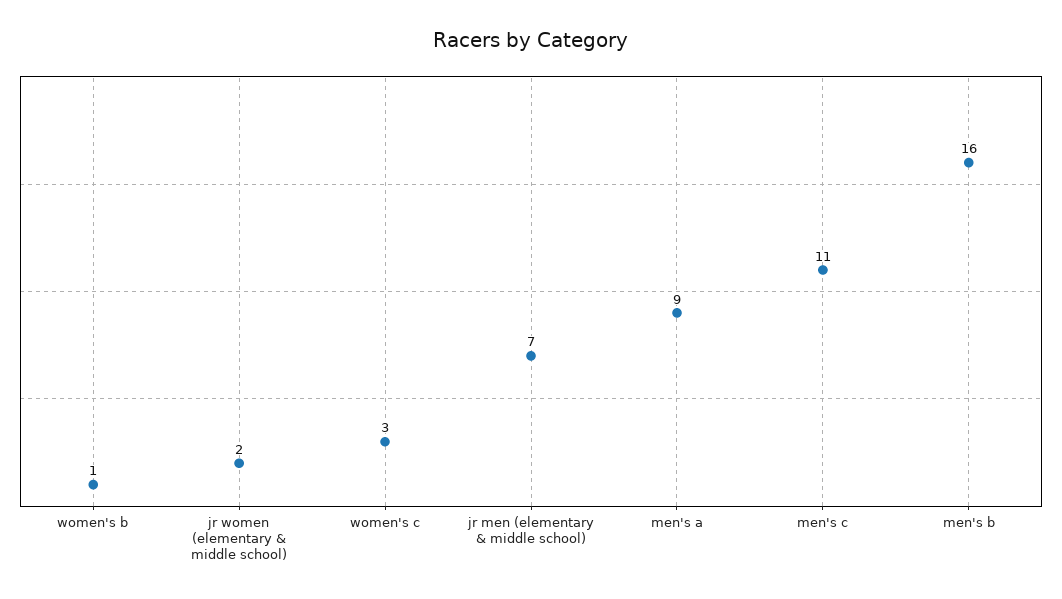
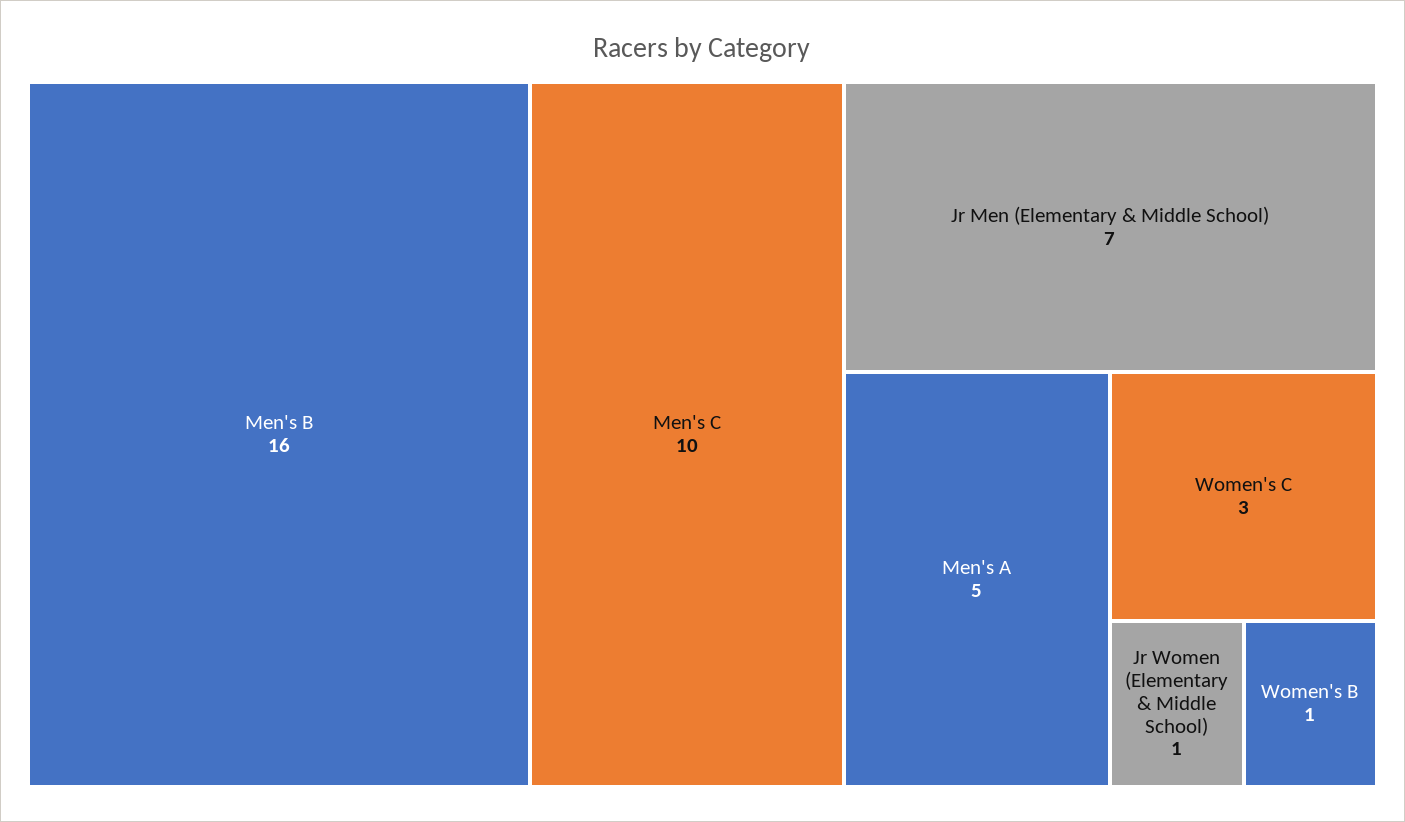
jr women (elementary & middle school): 2 -> 1
men's a: 9 -> 5
men's c: 11 -> 10

